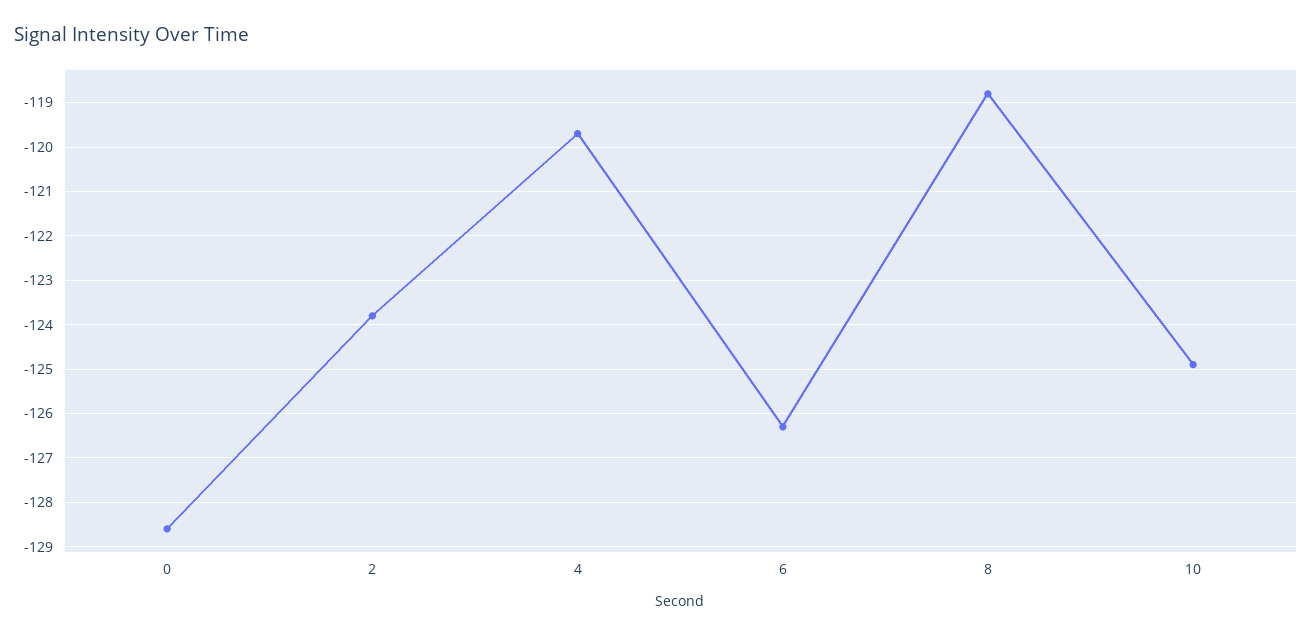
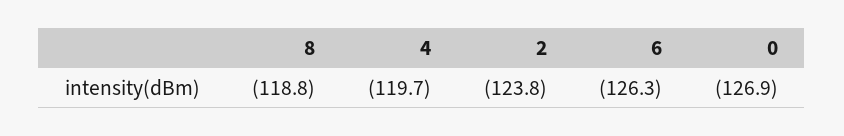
0: -128.5 -> -126.9
10: -125 -> none

